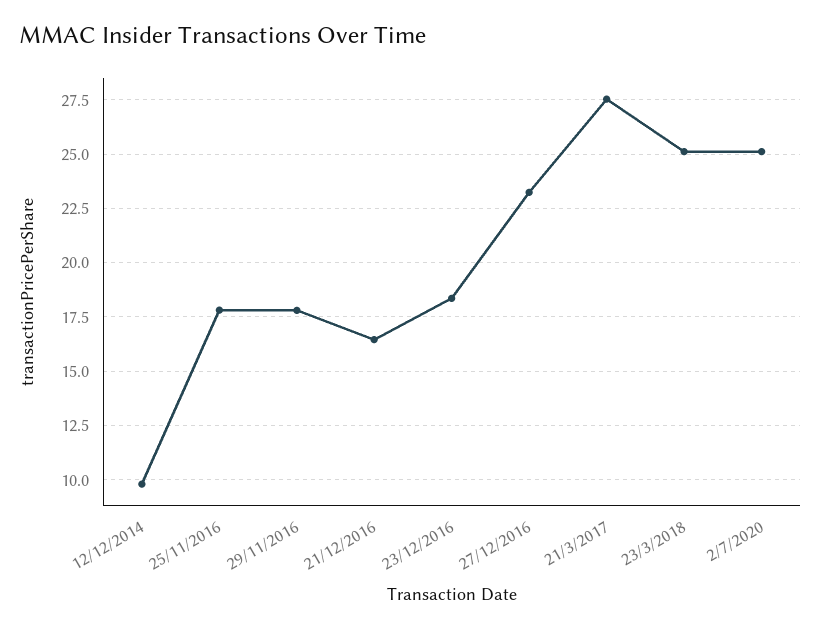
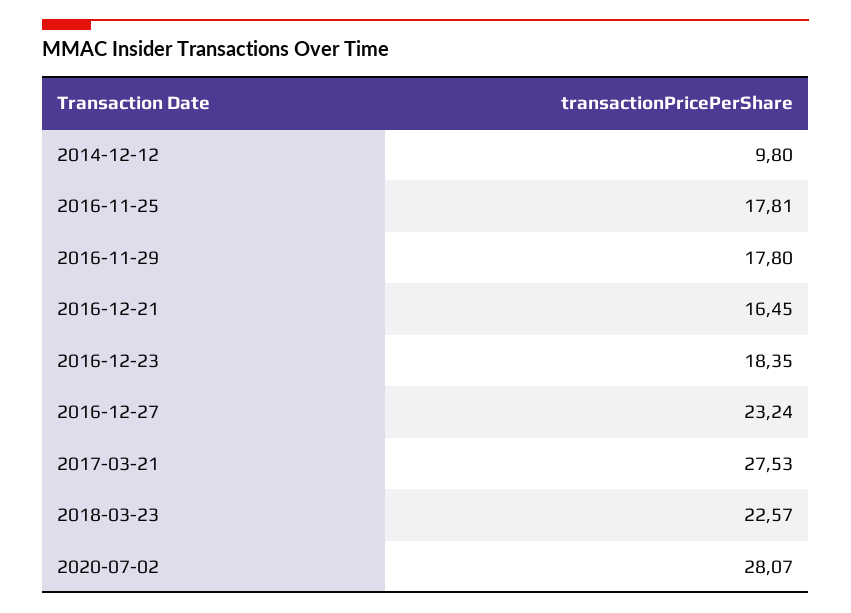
23/3/2018: 25 -> 22.57
2/7/2020: 25 -> 28.07

